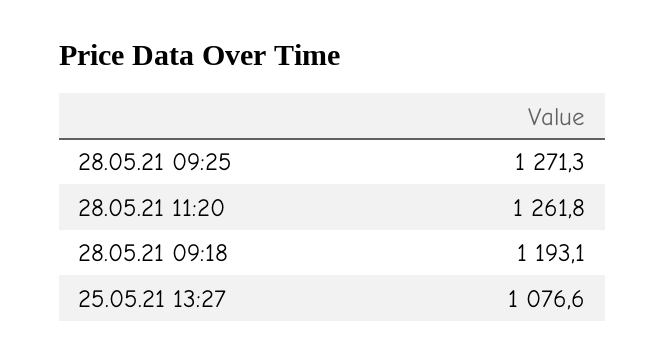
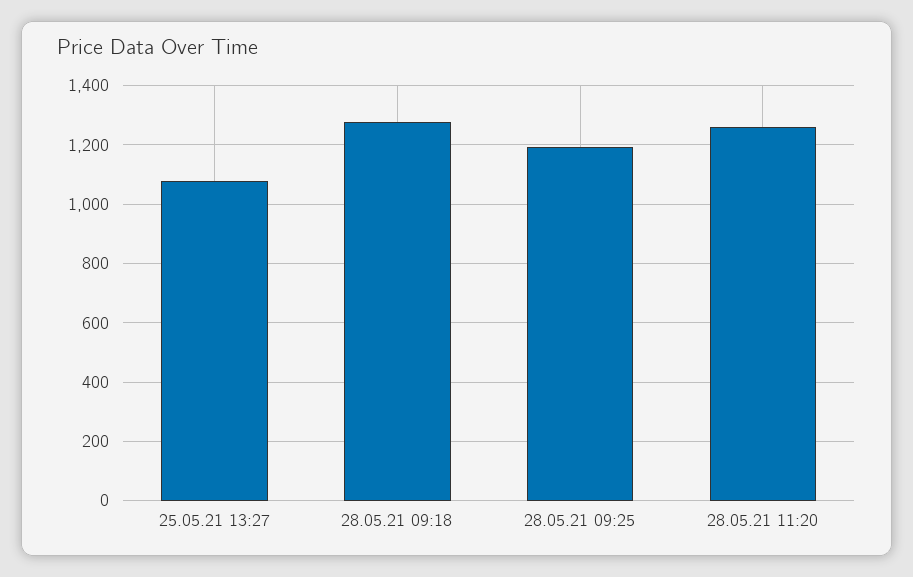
28.05.21 09:25: 1271.3 -> 1200
28.05.21 09:18: 1193.1 -> 1275

